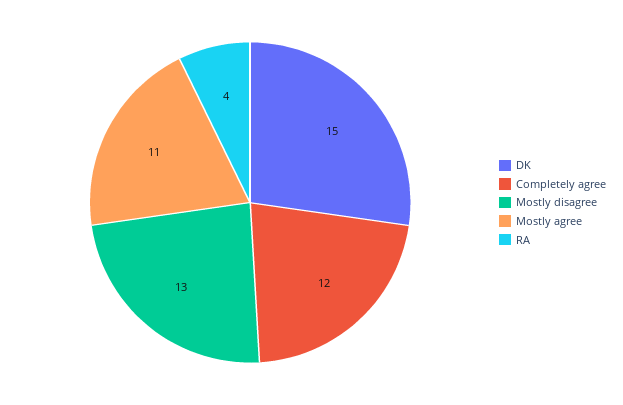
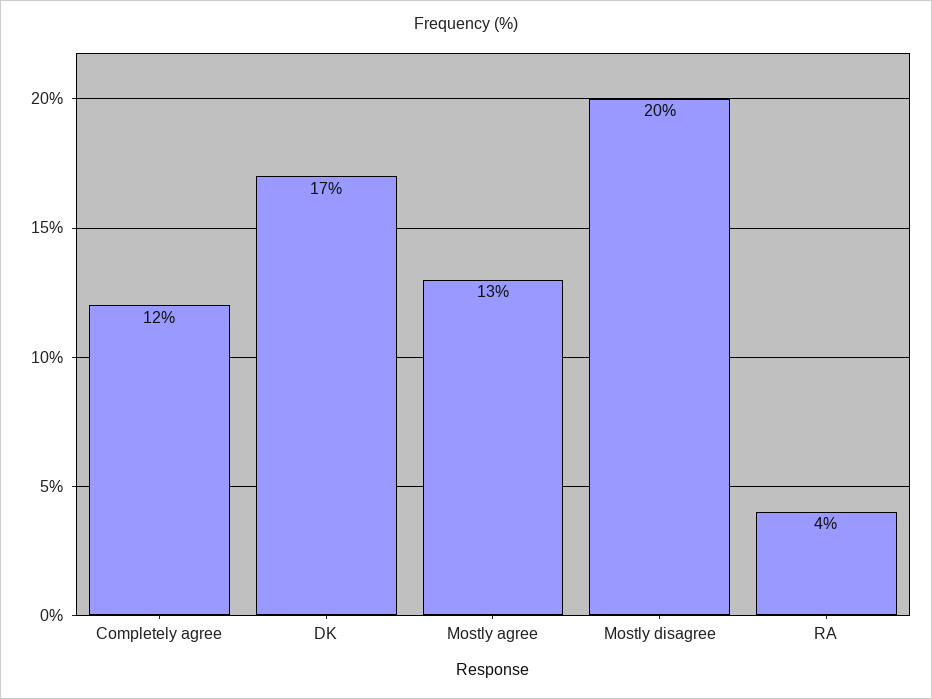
DK: 15 -> 17
Mostly disagree: 13 -> 20
Mostly agree: 11 -> 13

